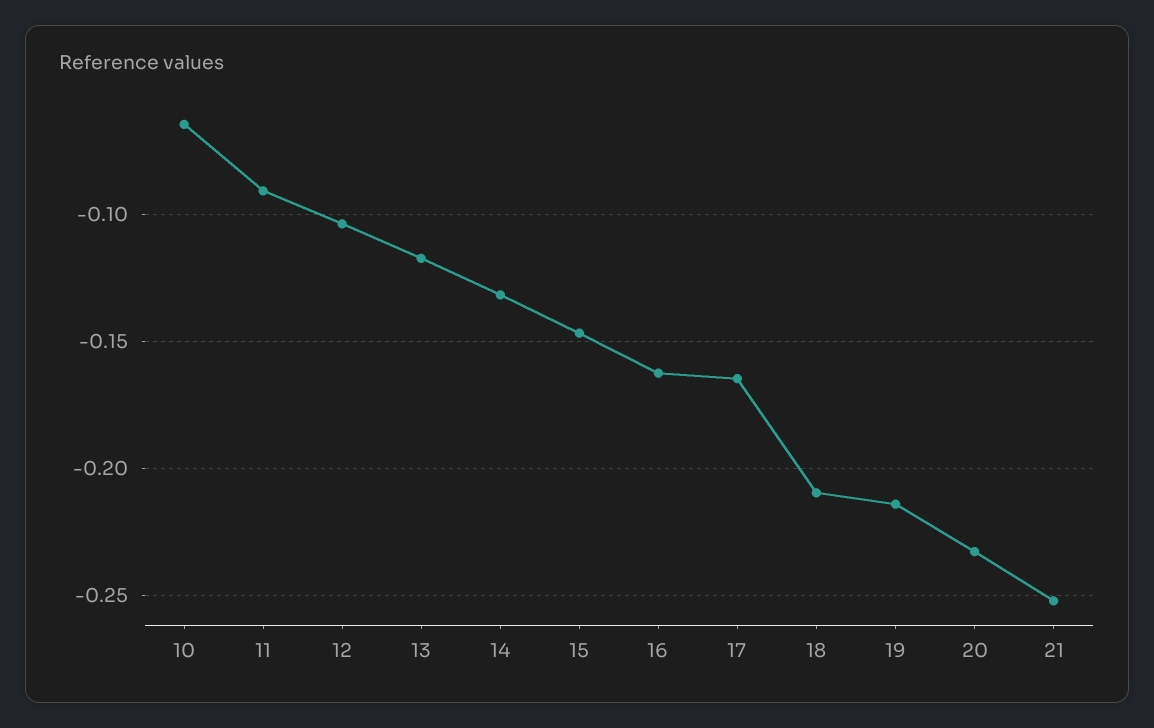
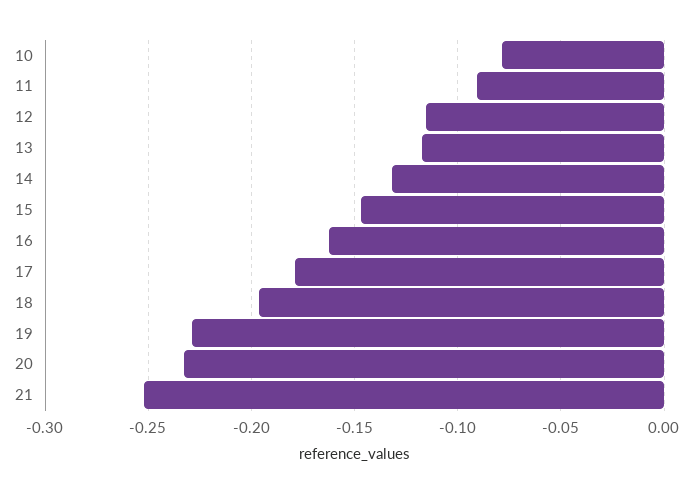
10: -0.065 -> -0.08
12: -0.105 -> -0.115
17: -0.165 -> -0.18
18: -0.21 -> -0.195
19: -0.215 -> -0.23

